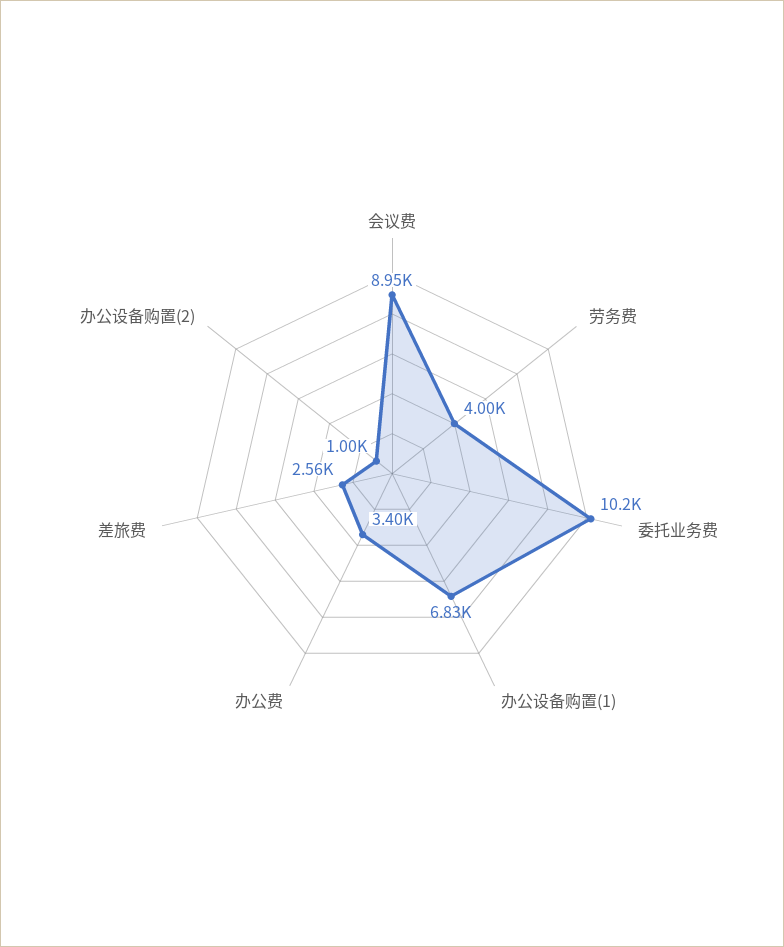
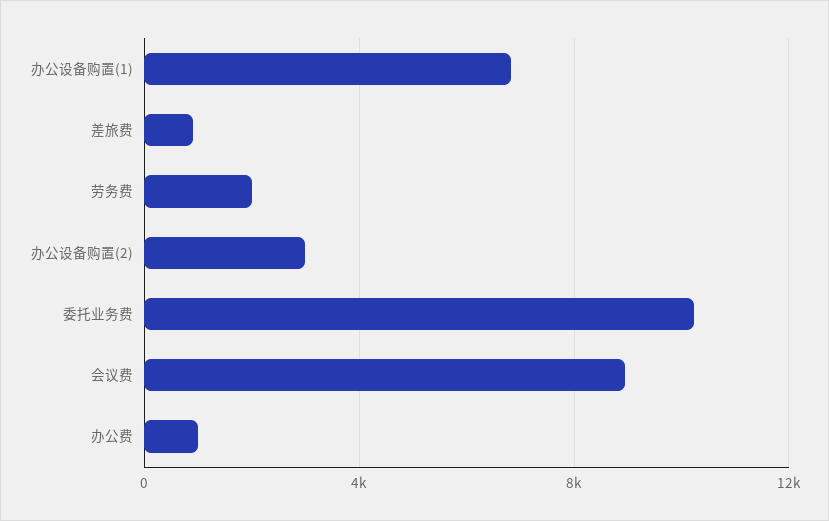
劳务费: 4000 -> 2000
办公费: 3400 -> 1000
差旅费: 2560 -> 1000
办公设备购置(2): 1000 -> 3000

